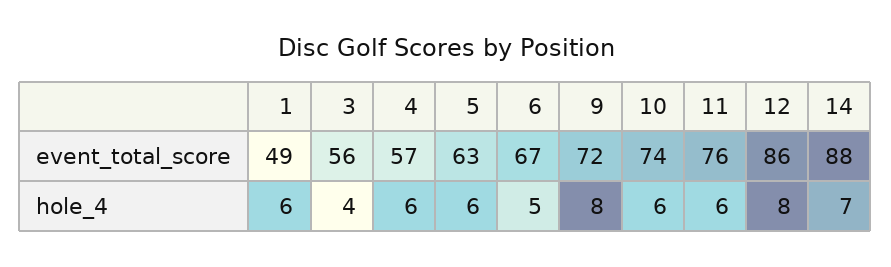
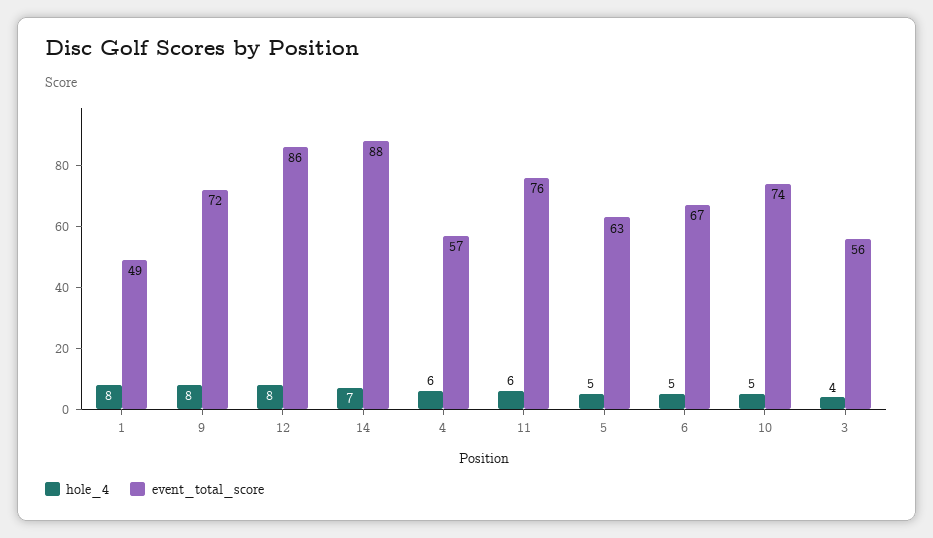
hole_4, 1: 6 -> 8
hole_4, 5: 6 -> 5
hole_4, 10: 6 -> 5

